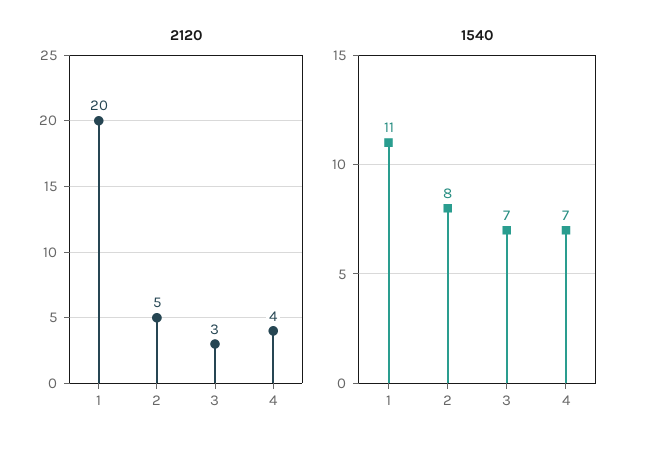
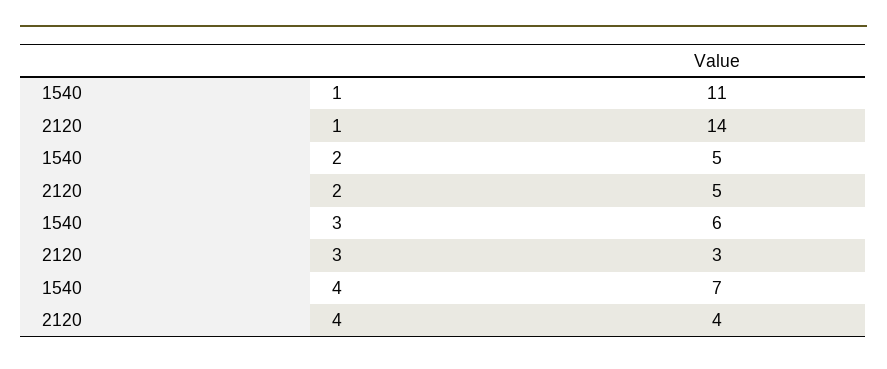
2120, 1: 20 -> 14
1540, 2: 8 -> 5
1540, 3: 7 -> 6

